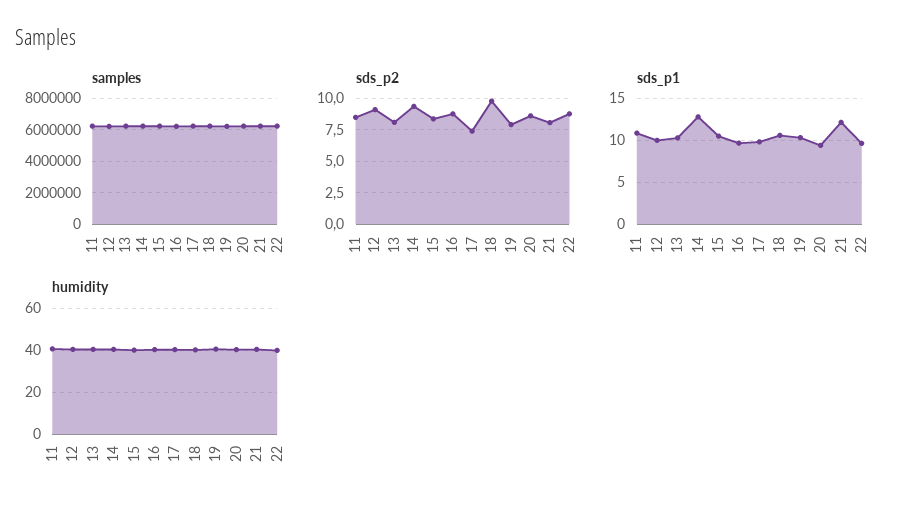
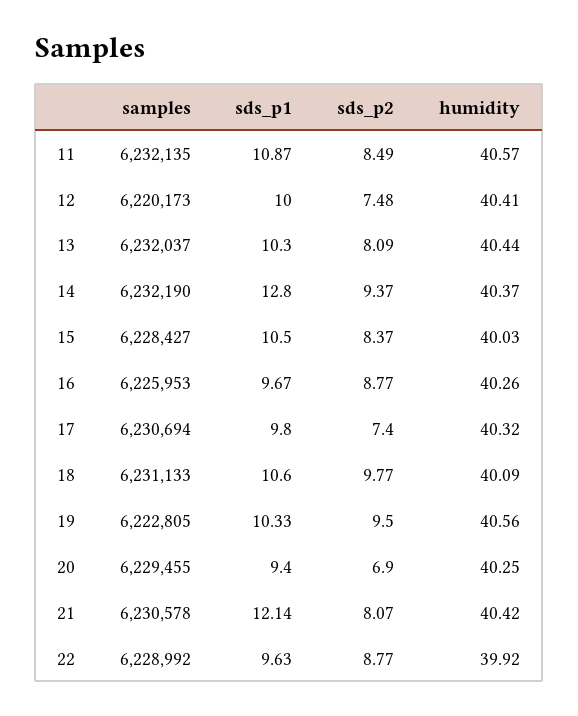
sds_p2, 12: 9 -> 7.48
sds_p2, 19: 8 -> 9.5
sds_p2, 20: 8.5 -> 6.9

